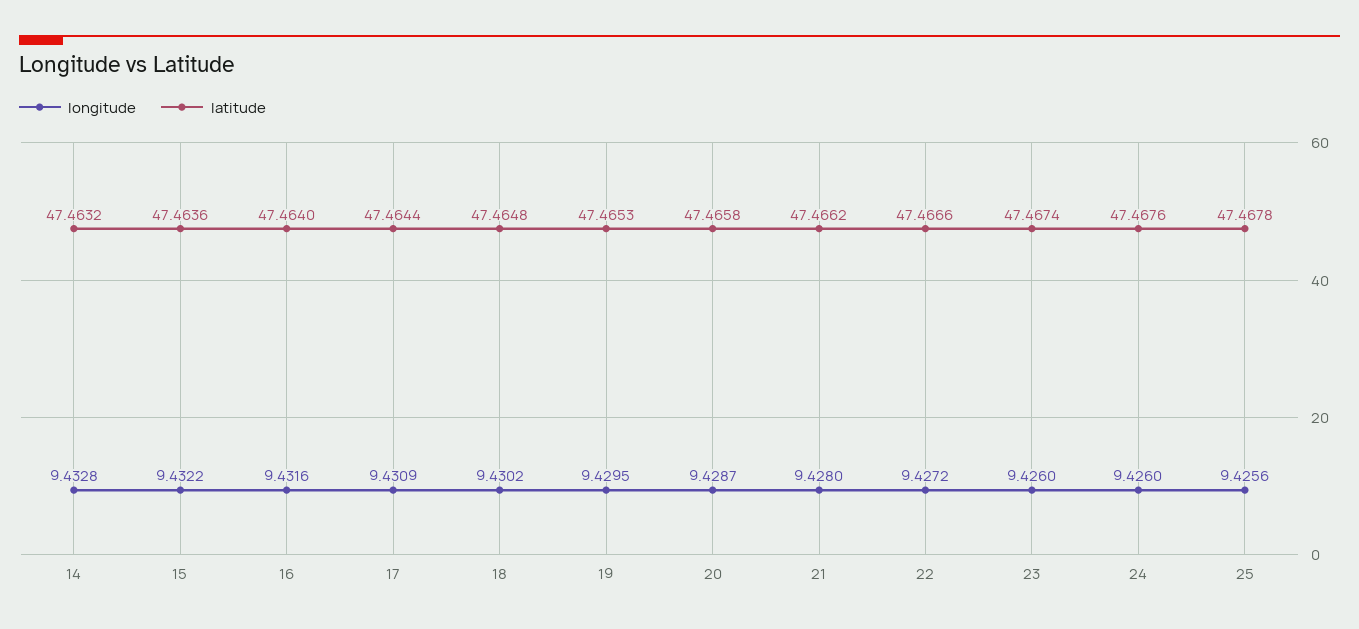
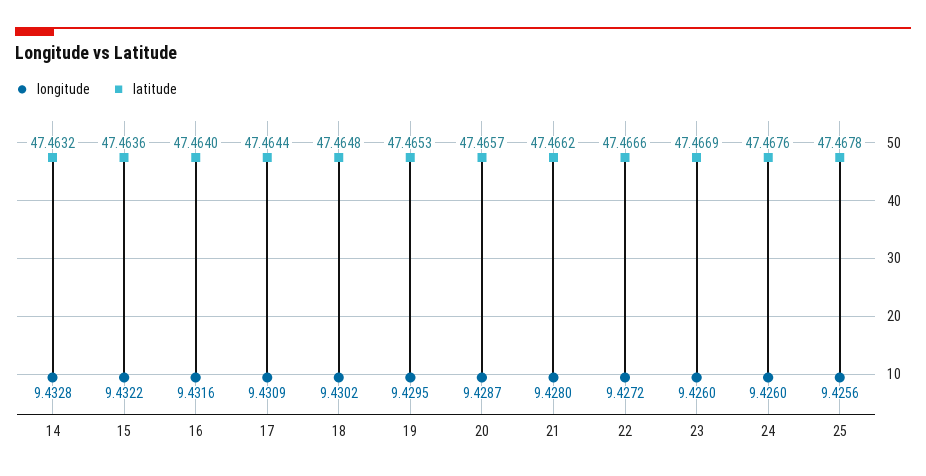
latitude, 20: 47.4658 -> 47.4657
latitude, 23: 47.4674 -> 47.4669

